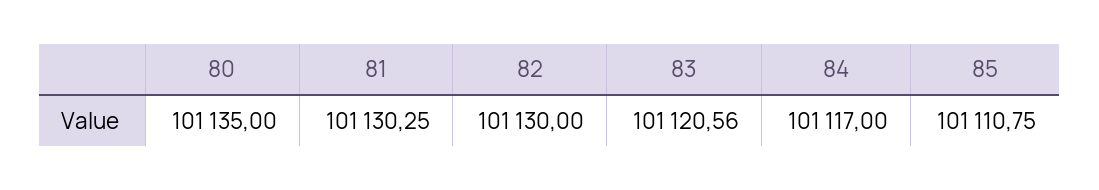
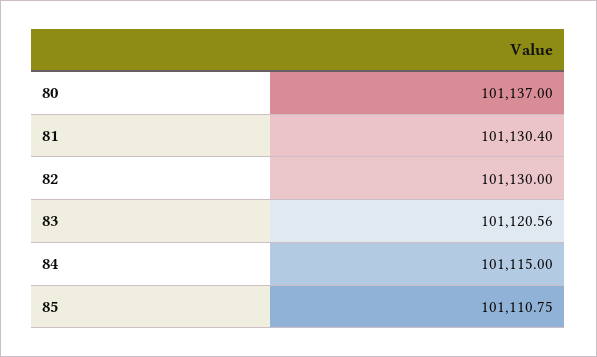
80: 101135 -> 101137
81: 101130.25 -> 101130.4
84: 101117 -> 101115

